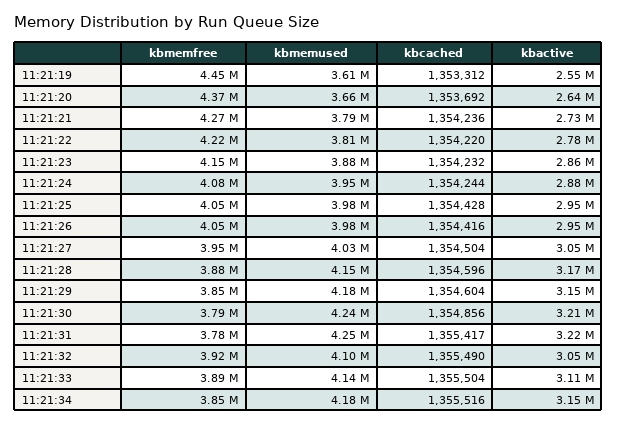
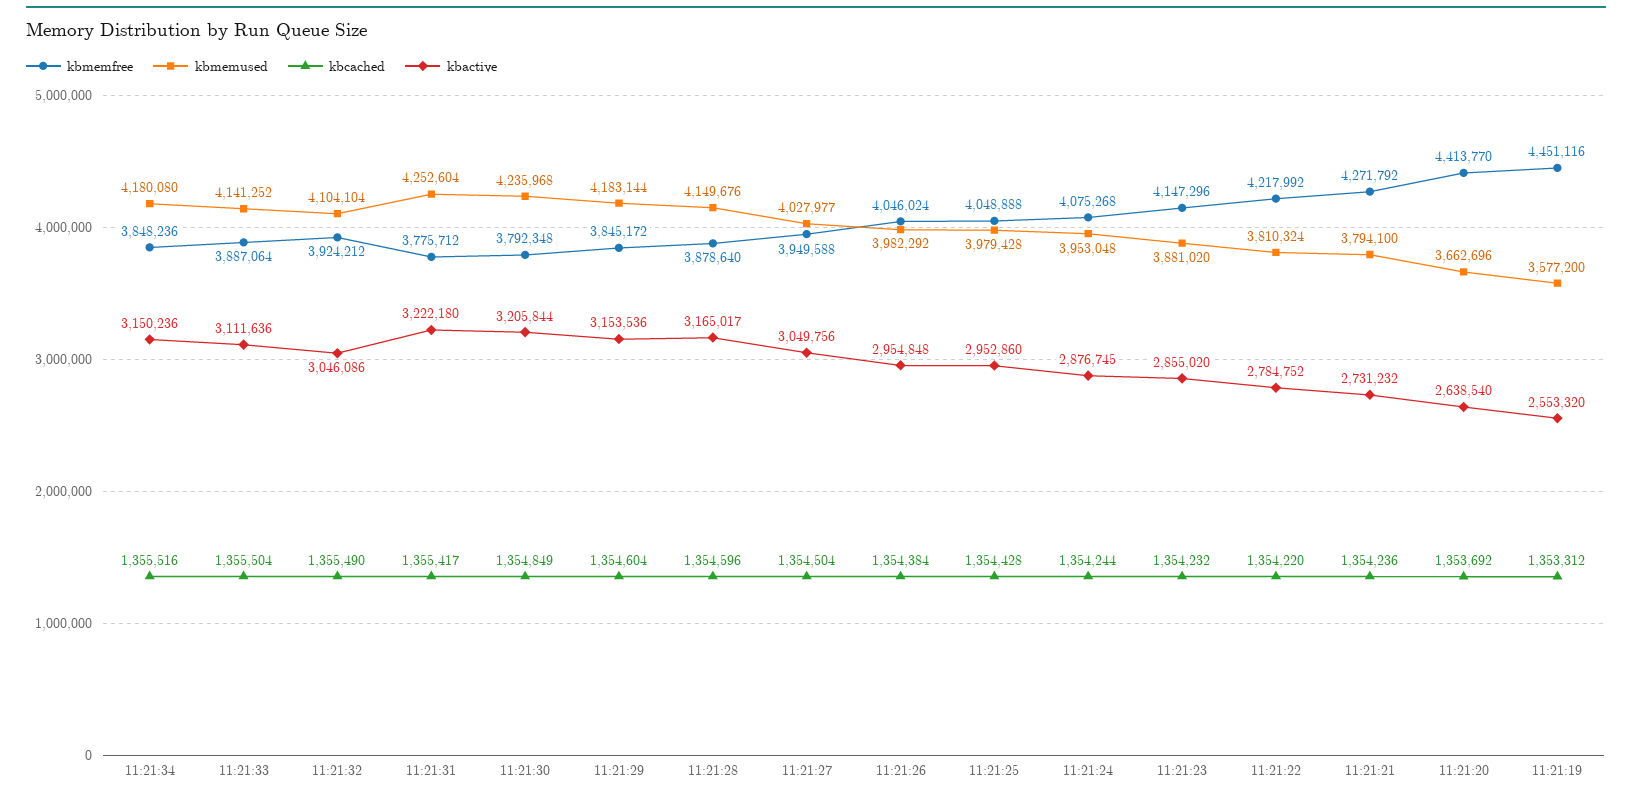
kbmemused, 11:21:19: 3610000 -> 3577200
kbmemfree, 11:21:20: 4370000 -> 4413770
kbcached, 11:21:26: 1354416 -> 1354384
kbcached, 11:21:30: 1354856 -> 1354849

